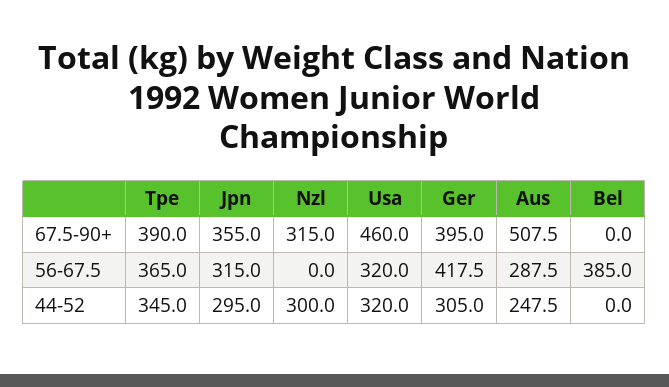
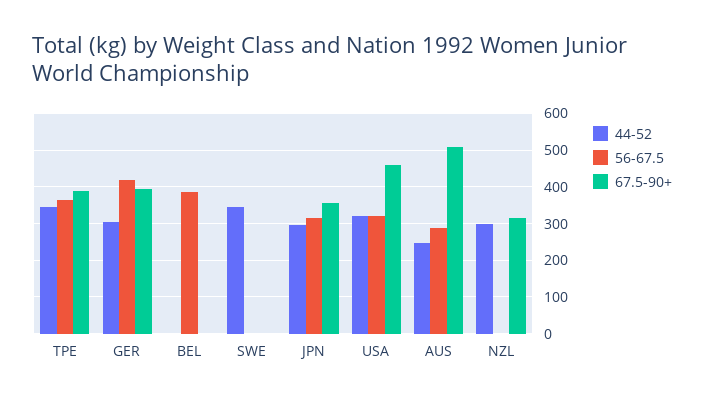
44-52, SWE: none -> 340
56-67.5, SWE: none -> 0
67.5-90+, SWE: none -> 0

